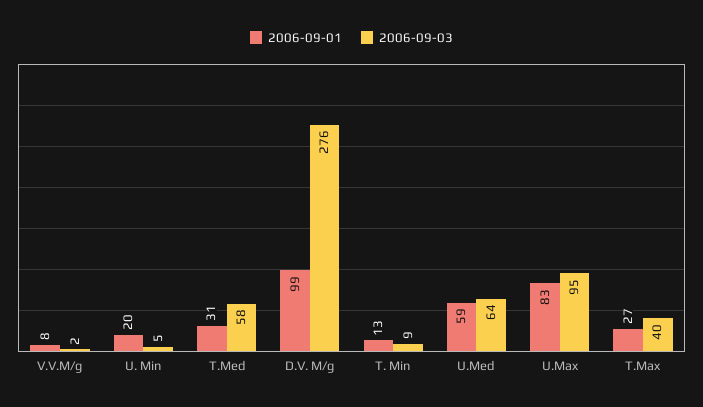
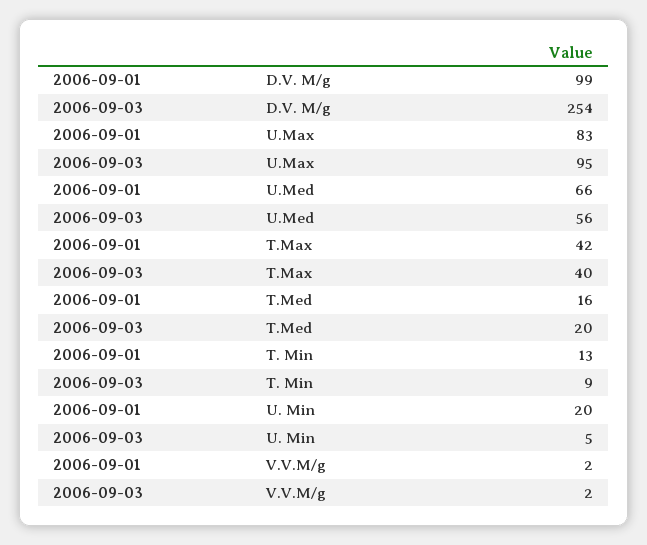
2006-09-01, V.V.M/g: 8 -> 2
2006-09-01, T.Med: 31 -> 16
2006-09-03, T.Med: 58 -> 20
2006-09-03, D.V. M/g: 276 -> 254
2006-09-01, U.Med: 59 -> 66
2006-09-03, U.Med: 64 -> 56
2006-09-01, T.Max: 27 -> 42

